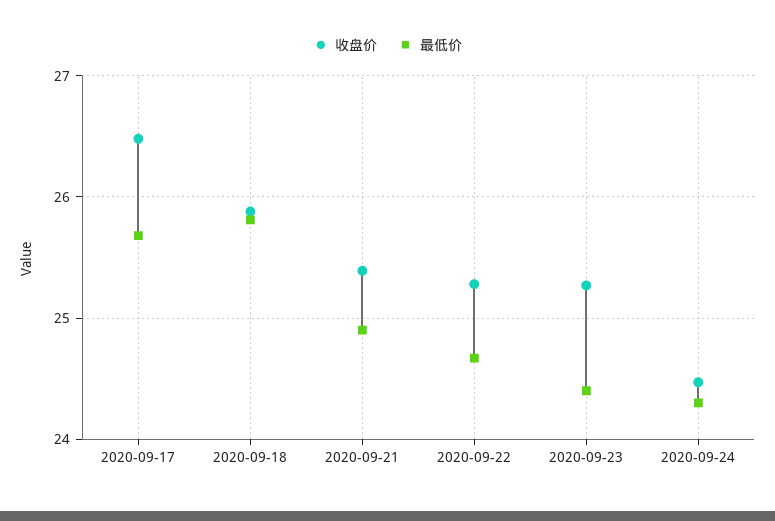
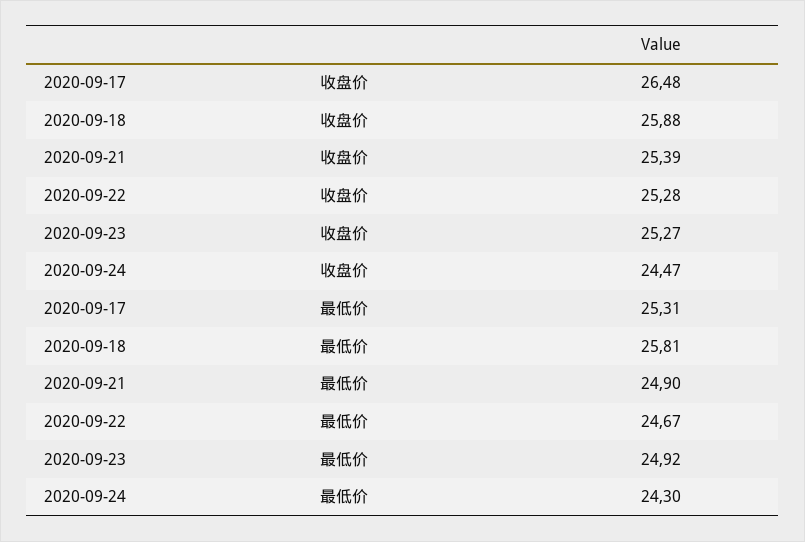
最低价, 2020-09-17: 25.7 -> 25.31
最低价, 2020-09-23: 24.4 -> 24.92

